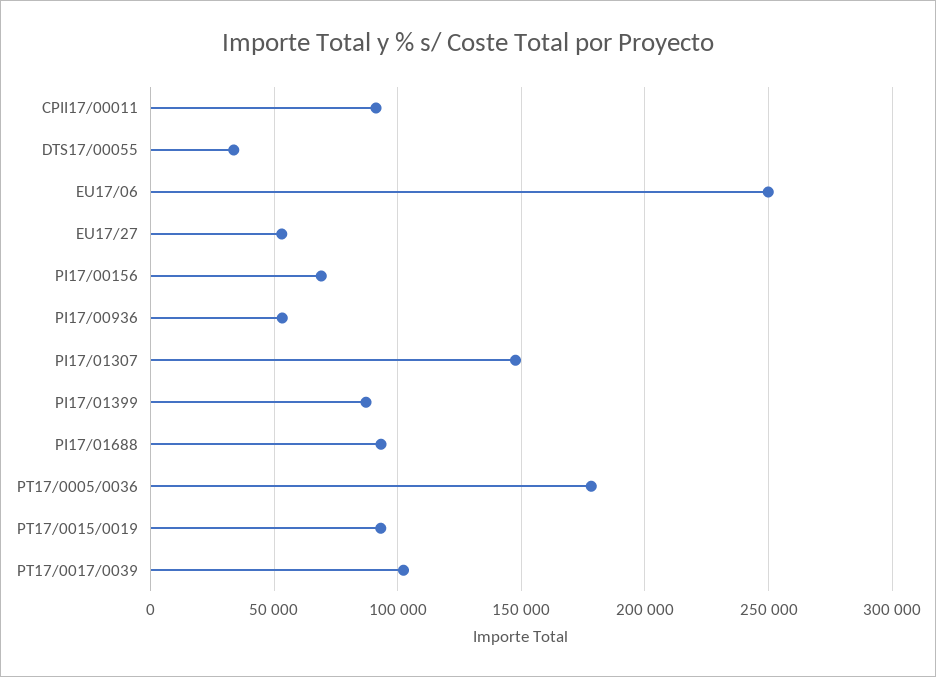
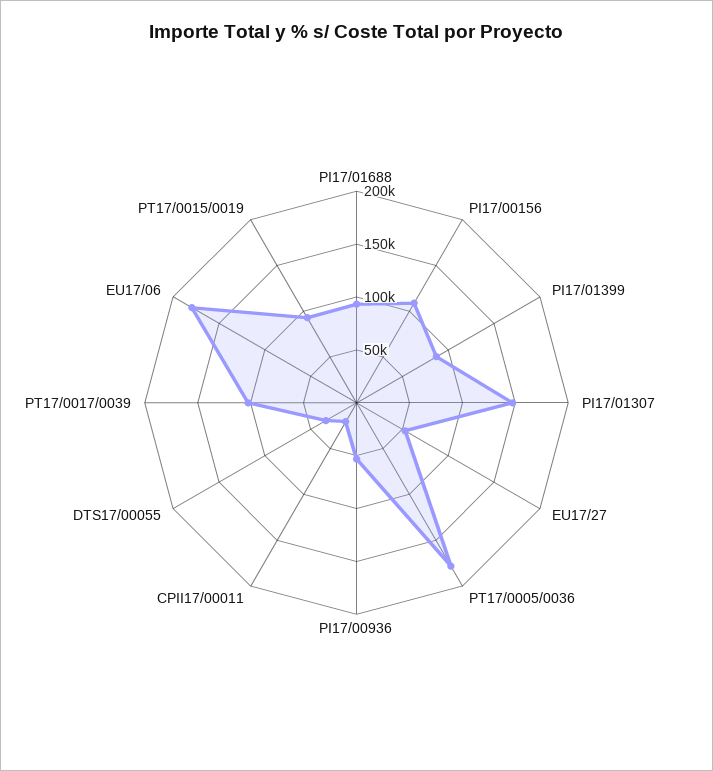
CPII17/00011: 90000 -> 20000
EU17/06: 250000 -> 180000
PI17/00156: 70000 -> 110000

